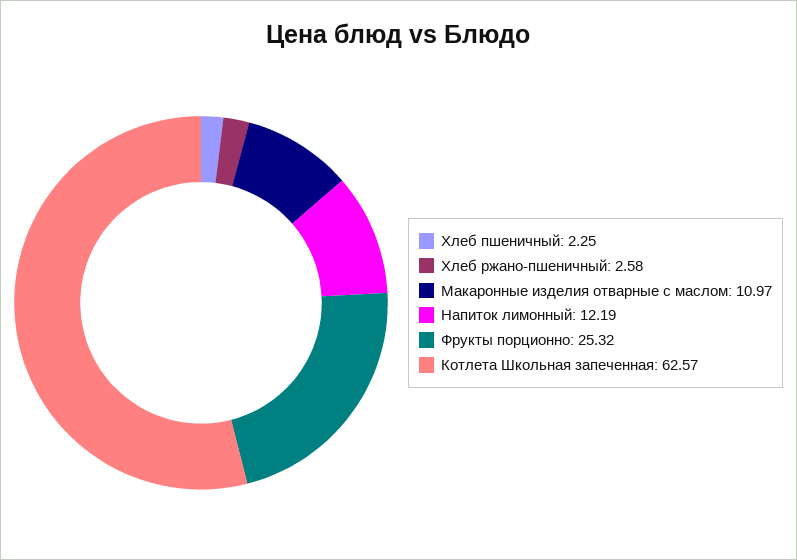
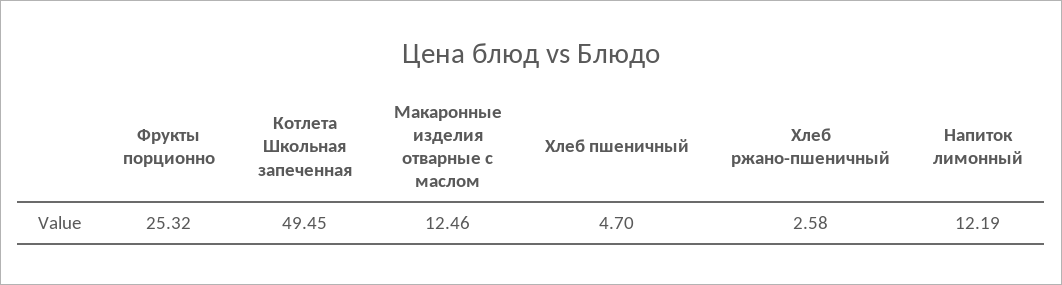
Хлеб пшеничный: 2.25 -> 4.7
Макаронные изделия отварные с маслом: 10.97 -> 12.46
Котлета Школьная запеченная: 62.57 -> 49.45

